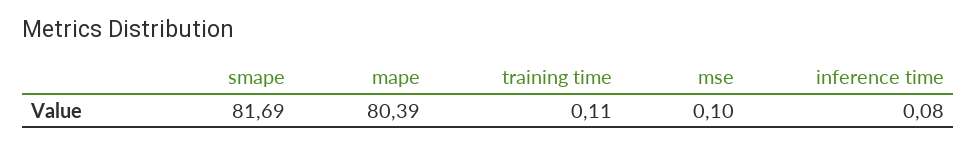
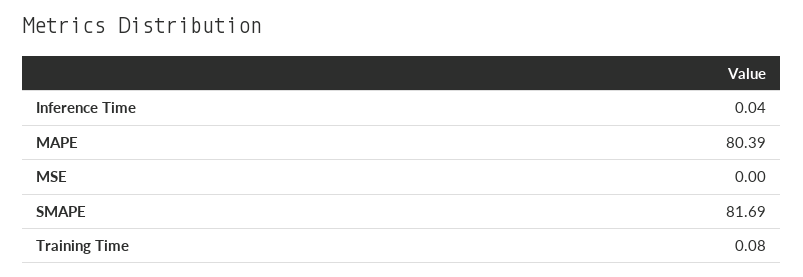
training time: 0.11 -> 0.08
mse: 0.1 -> 0
inference time: 0.08 -> 0.04

